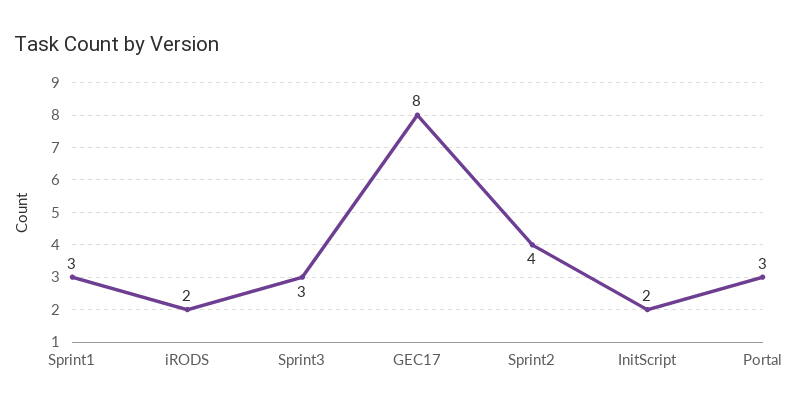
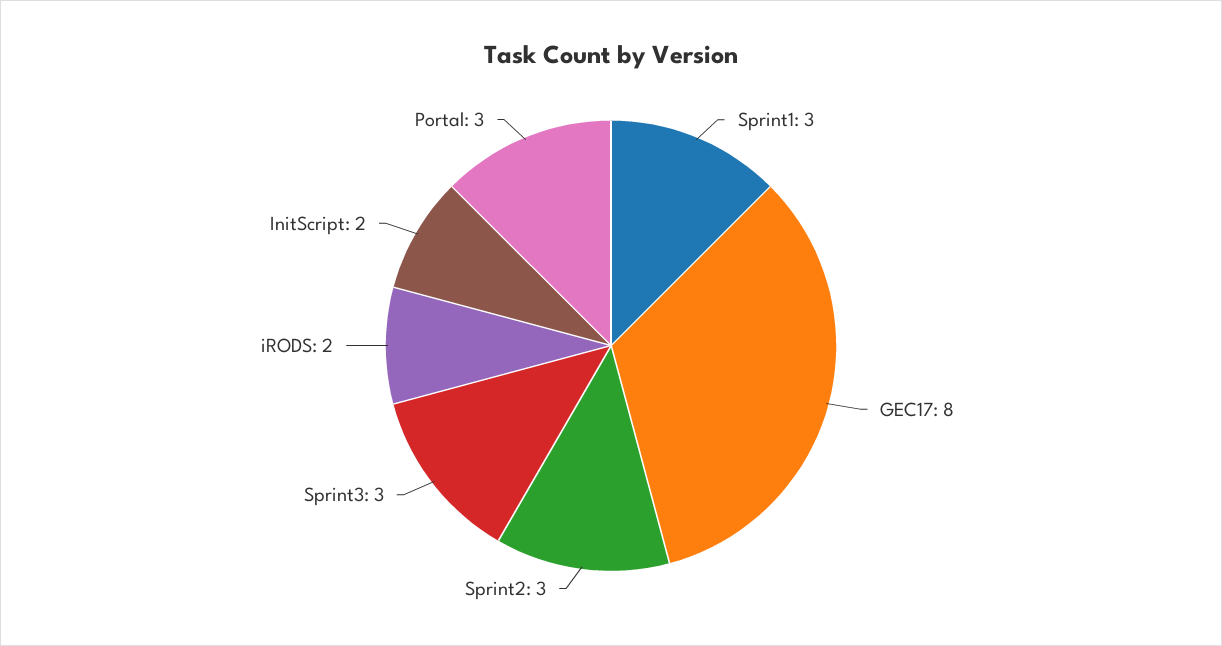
Sprint2: 4 -> 3

